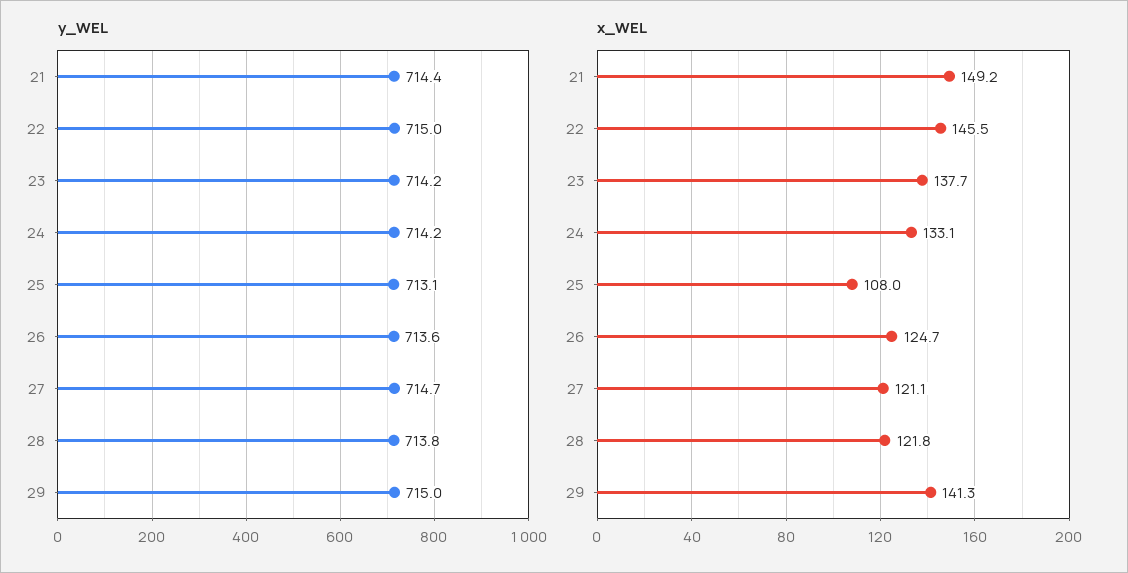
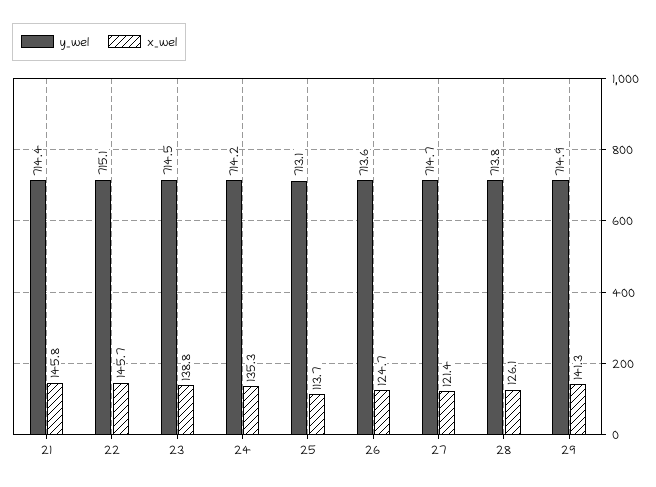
y_WEL, 22: 715 -> 715.1
y_WEL, 23: 714.2 -> 714.5
y_WEL, 29: 715 -> 714.9
x_WEL, 21: 149.2 -> 145.8
x_WEL, 22: 145.5 -> 145.7
x_WEL, 23: 137.7 -> 138.8
x_WEL, 24: 133.1 -> 135.3
x_WEL, 25: 108 -> 113.7
x_WEL, 27: 121.1 -> 121.4
x_WEL, 28: 121.8 -> 126.1

